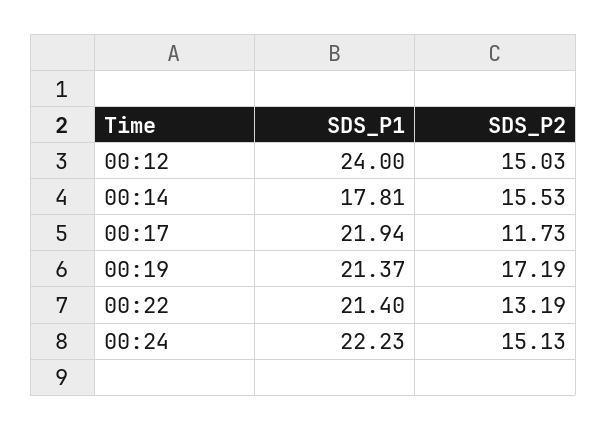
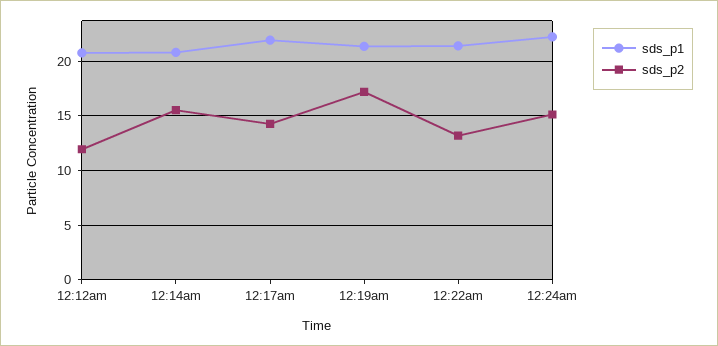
SDS_P1, 00:12: 24 -> 21
SDS_P2, 00:12: 15.03 -> 12
SDS_P1, 00:14: 17.81 -> 21
SDS_P2, 00:17: 11.73 -> 14

